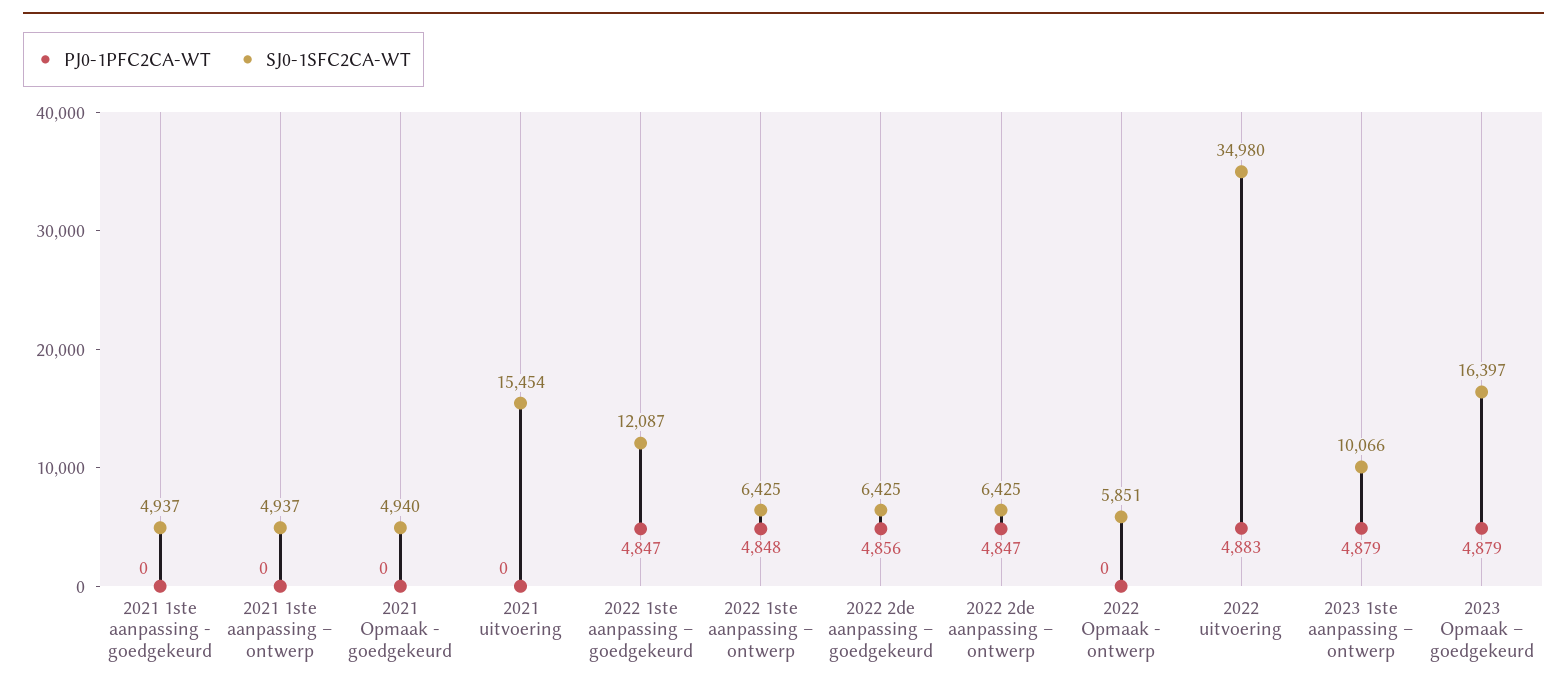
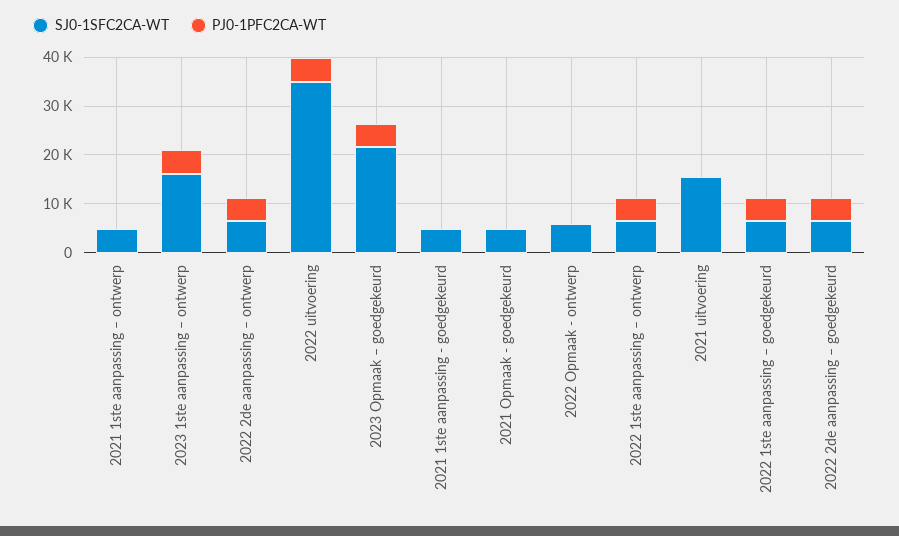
SJ0-1SFC2CA-WT, 2022 1ste aanpassing – goedgekeurd: 12087 -> 6000
SJ0-1SFC2CA-WT, 2023 1ste aanpassing – ontwerp: 10066 -> 16000
SJ0-1SFC2CA-WT, 2023 Opmaak – goedgekeurd: 16397 -> 22000

